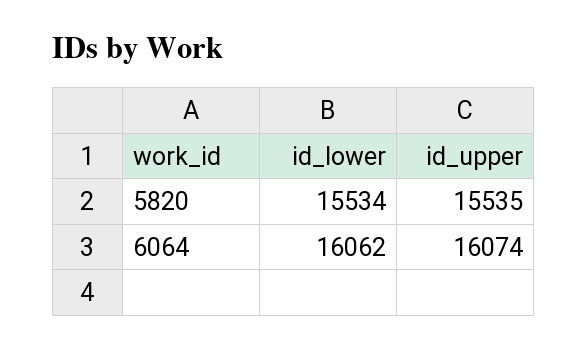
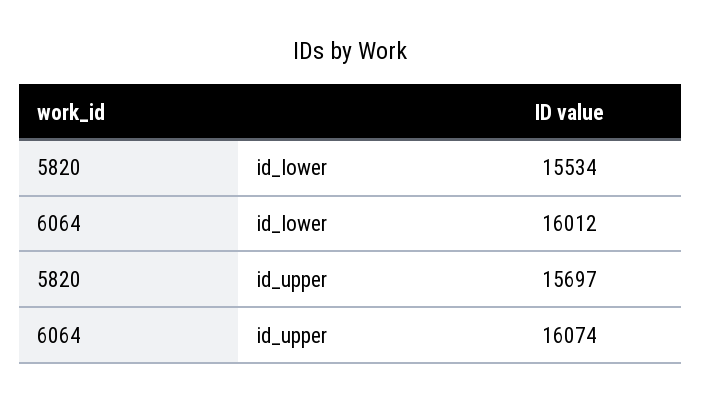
id_upper, 5820: 15535 -> 15697
id_lower, 6064: 16062 -> 16012

